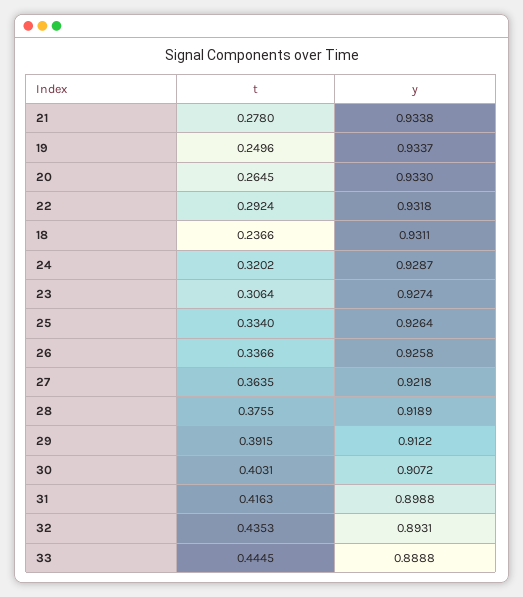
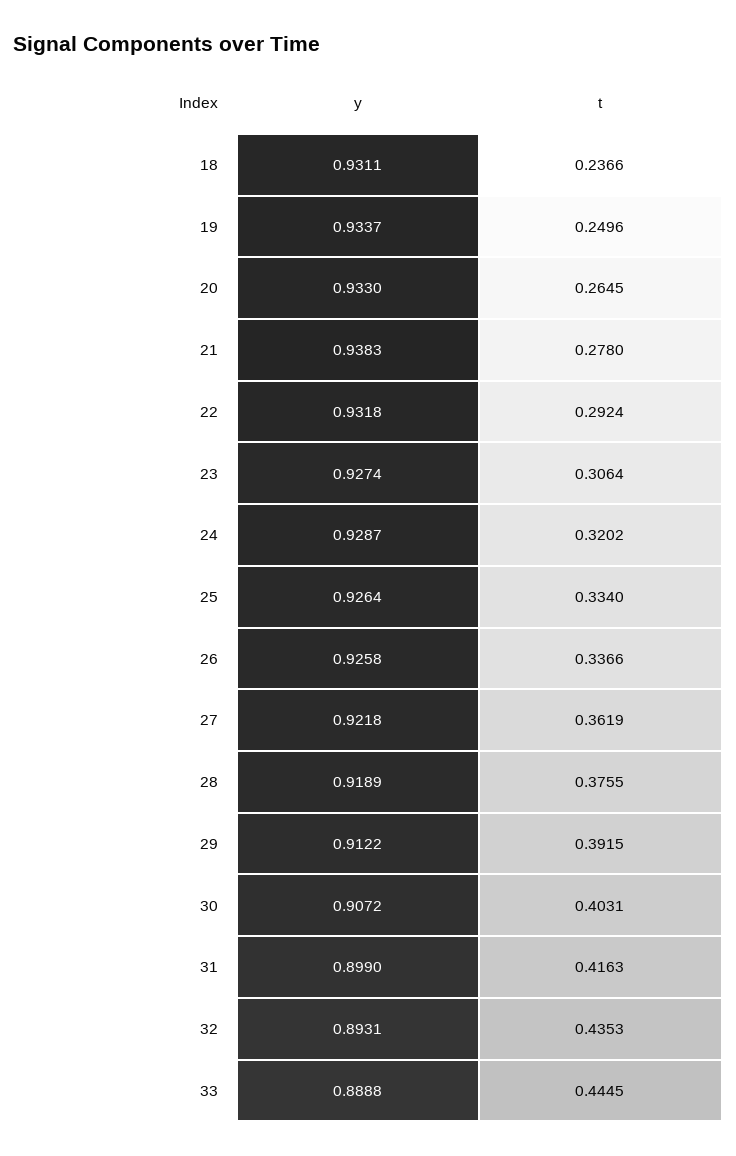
y, 21: 0.9338 -> 0.9383
t, 27: 0.3635 -> 0.3619
y, 31: 0.8988 -> 0.899

